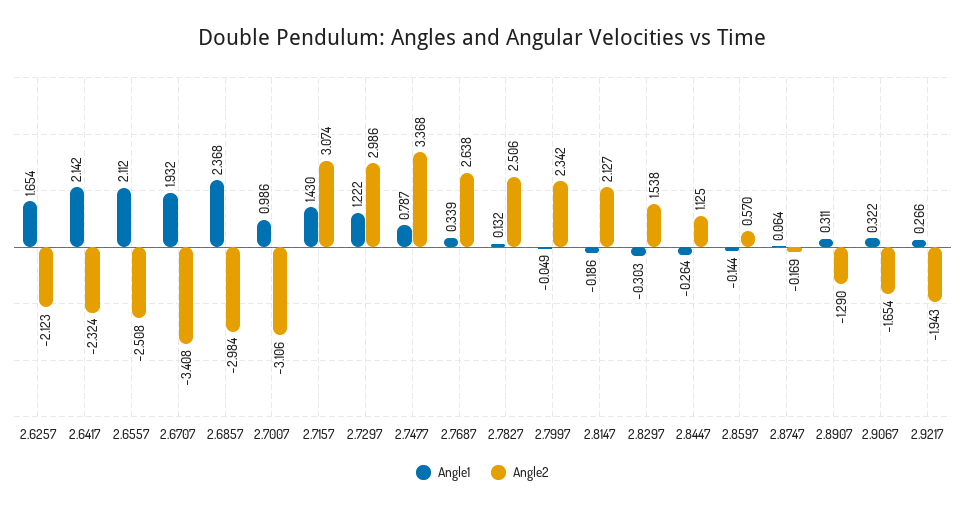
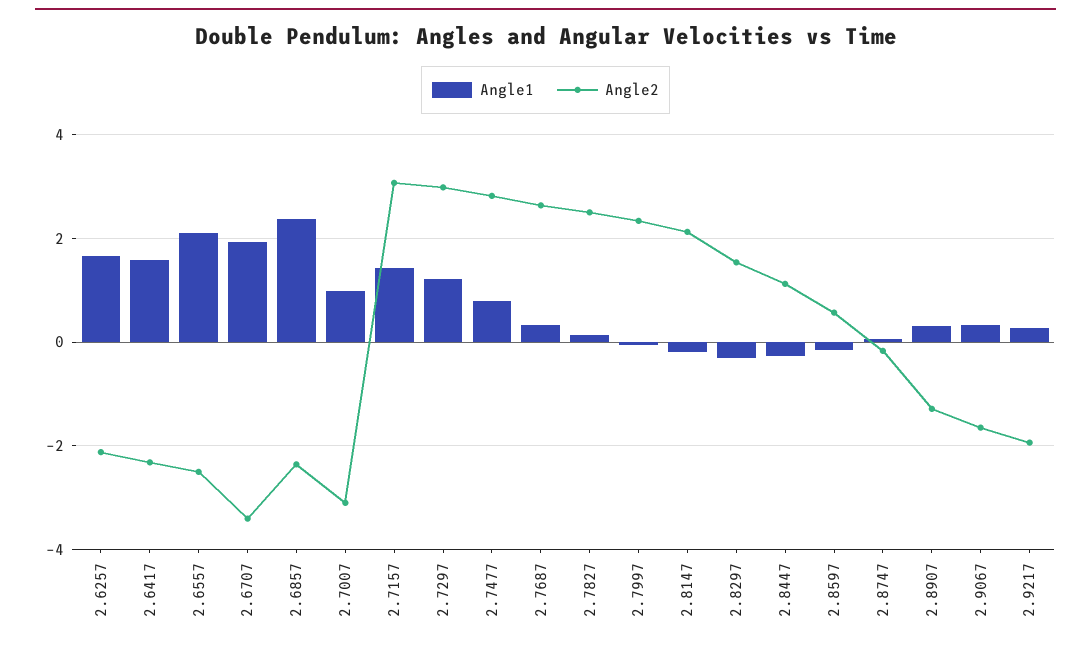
Angle1, 2.6417: 2.142 -> 1.6
Angle2, 2.6857: -2.984 -> -2.4
Angle2, 2.7477: 3.368 -> 2.8

